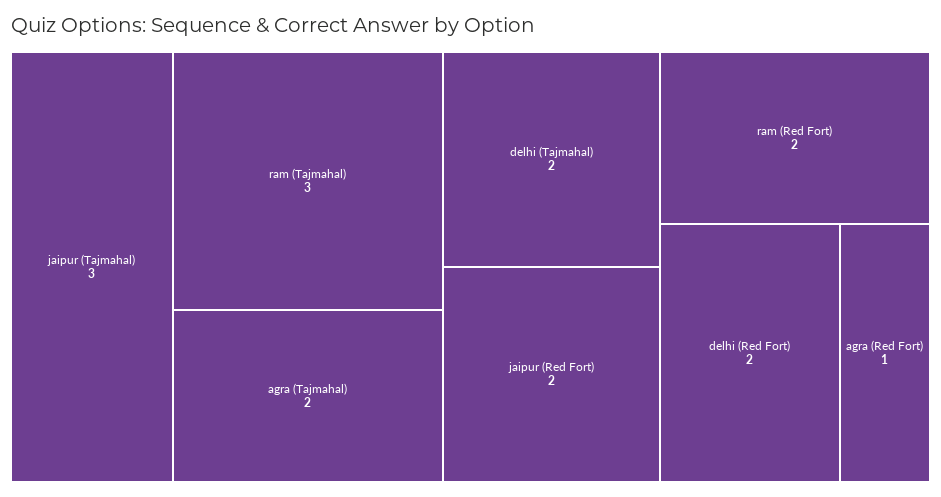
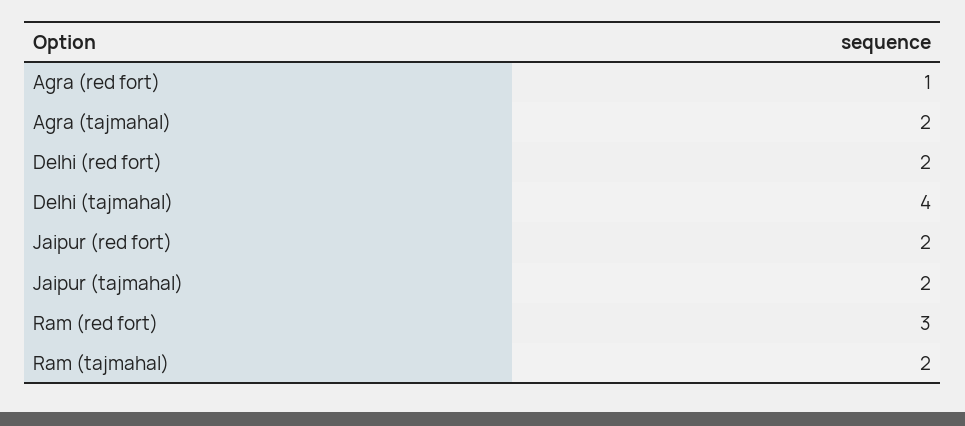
jaipur (Tajmahal): 3 -> 2
ram (Tajmahal): 3 -> 2
delhi (Tajmahal): 2 -> 4
ram (Red Fort): 2 -> 3

